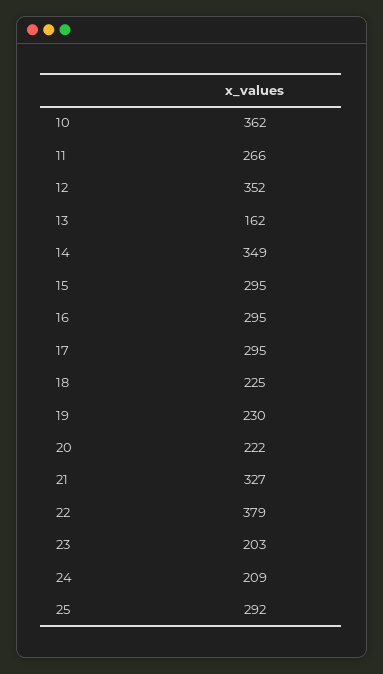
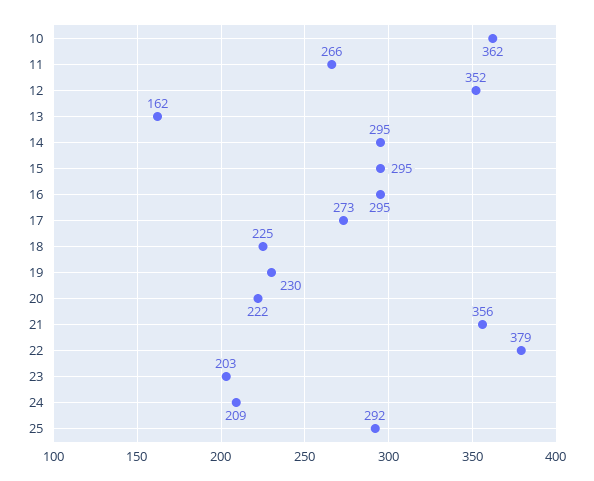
14: 349 -> 295
17: 295 -> 273
21: 327 -> 356

